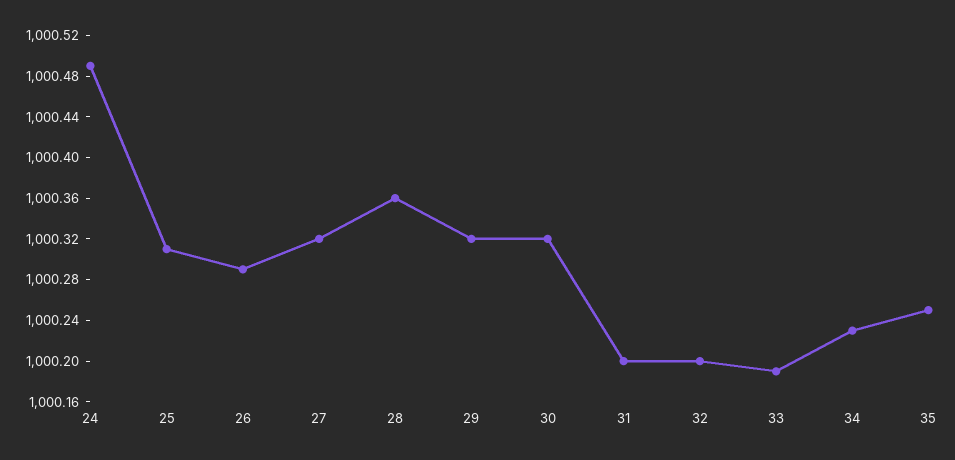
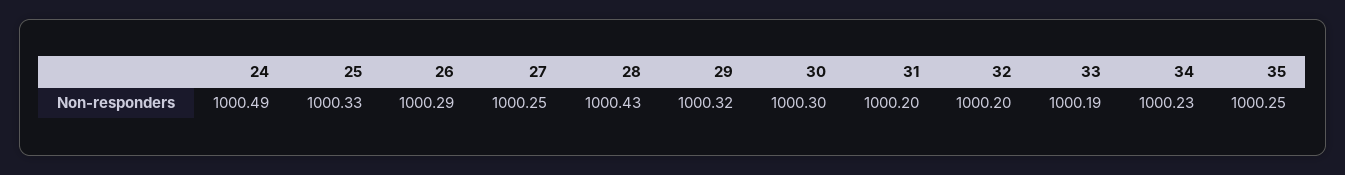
25: 1000.31 -> 1000.33
27: 1000.32 -> 1000.25
28: 1000.36 -> 1000.43
30: 1000.32 -> 1000.3

